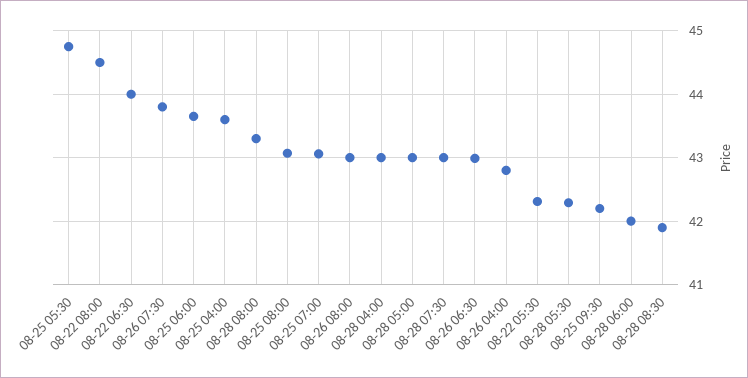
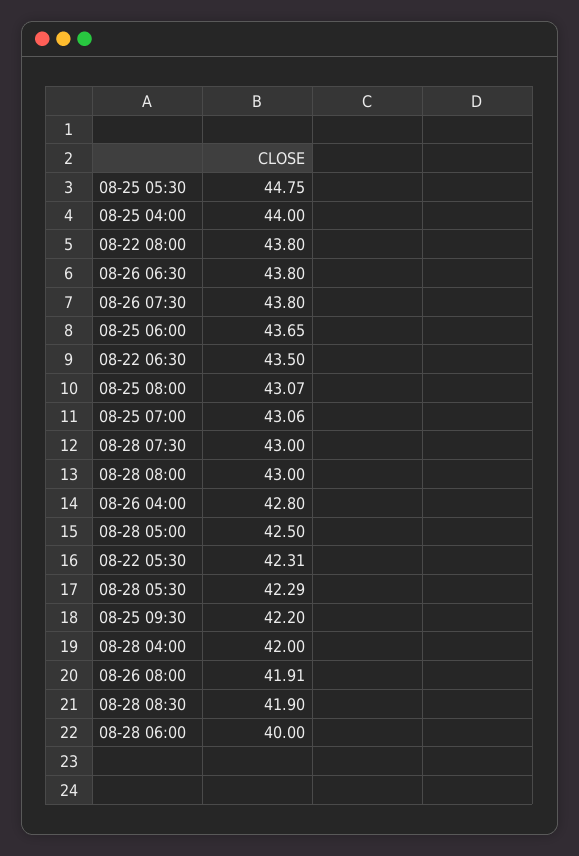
08-22 08:00: 44.5 -> 43.8
08-22 06:30: 44 -> 43.5
08-25 04:00: 43.6 -> 44
08-28 08:00: 43.3 -> 43
08-26 08:00: 43 -> 41.91
08-28 04:00: 43 -> 42
08-28 05:00: 43 -> 42.5
08-26 06:30: 43 -> 43.8
08-28 06:00: 42 -> 40

